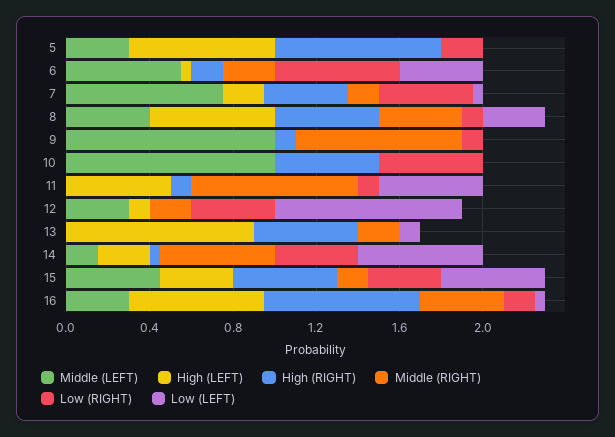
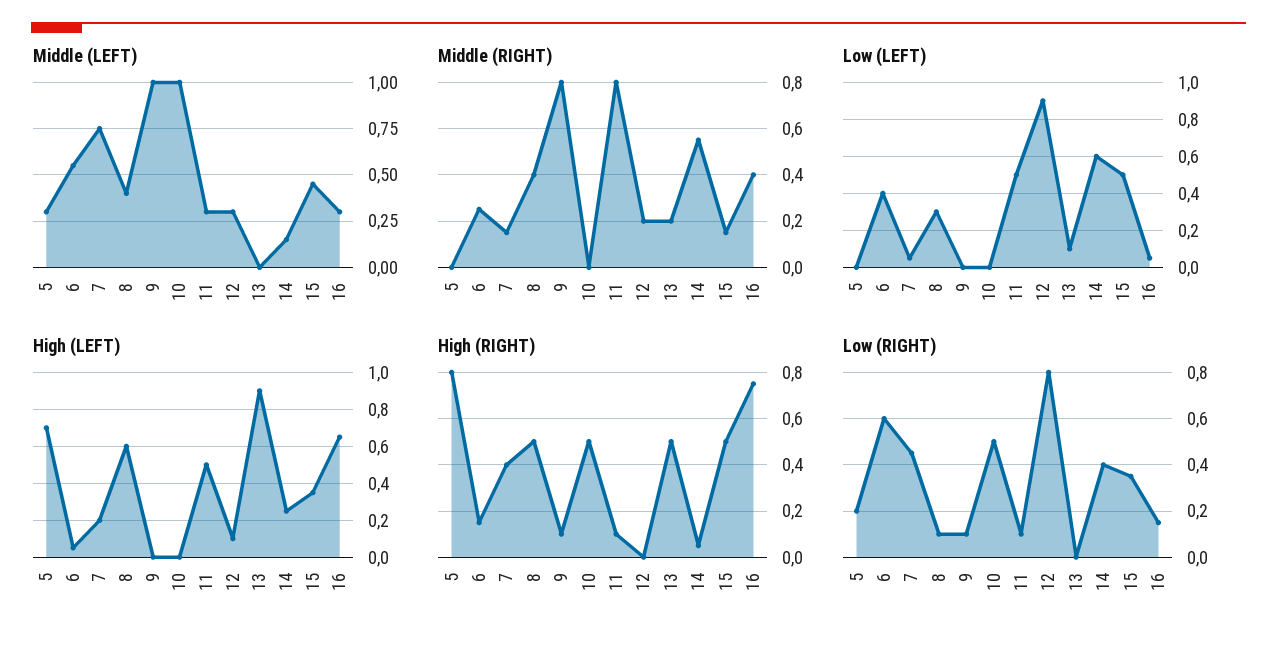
Middle (LEFT), 11: 0 -> 0.3
Low (RIGHT), 12: 0.4 -> 0.8

